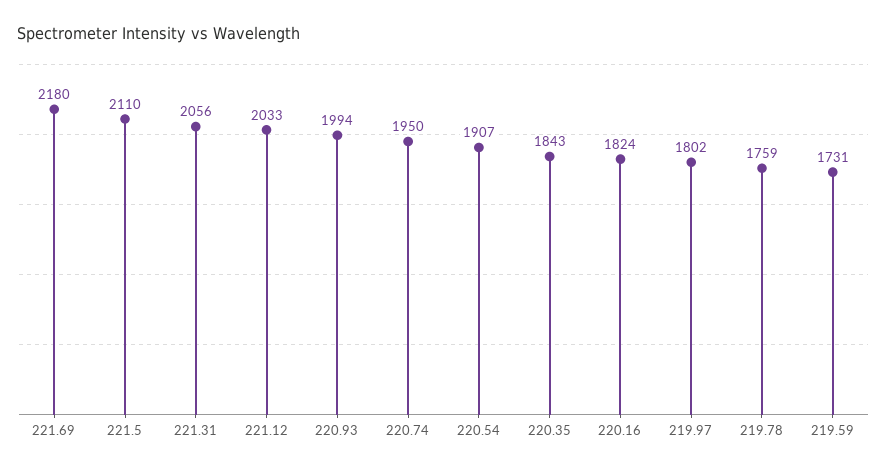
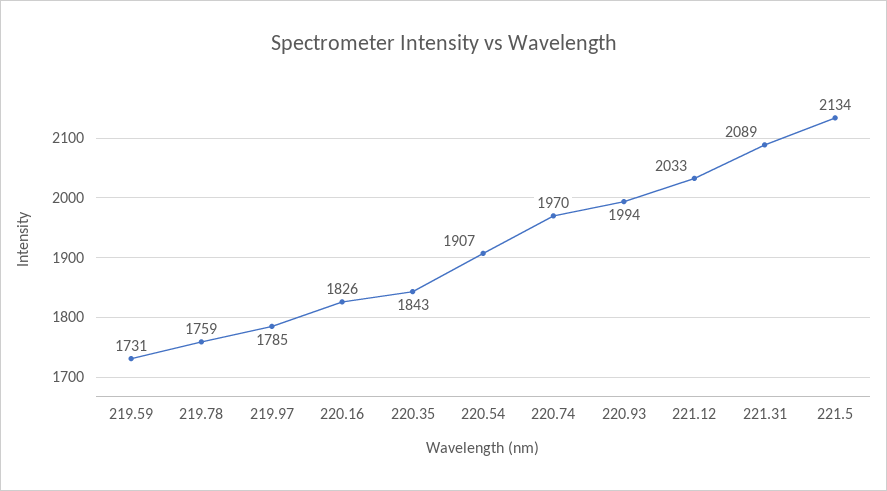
221.69: 2180 -> none
221.5: 2110 -> 2134
221.31: 2056 -> 2089
220.74: 1950 -> 1970
220.16: 1824 -> 1826
219.97: 1802 -> 1785

